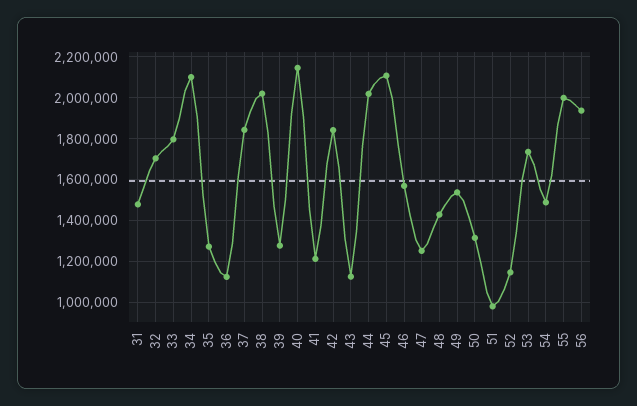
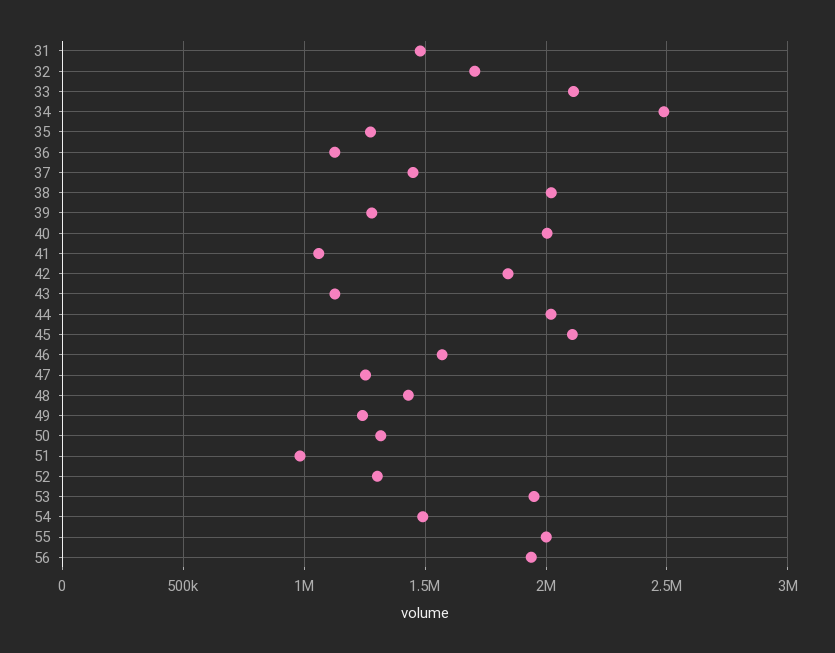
33: 1800000 -> 2100000
34: 2100000 -> 2500000
37: 1850000 -> 1450000
40: 2150000 -> 2000000
41: 1200000 -> 1050000
49: 1550000 -> 1250000
52: 1150000 -> 1300000
53: 1750000 -> 1950000

